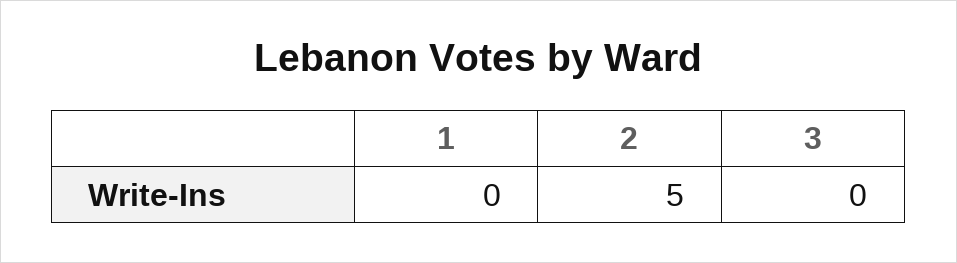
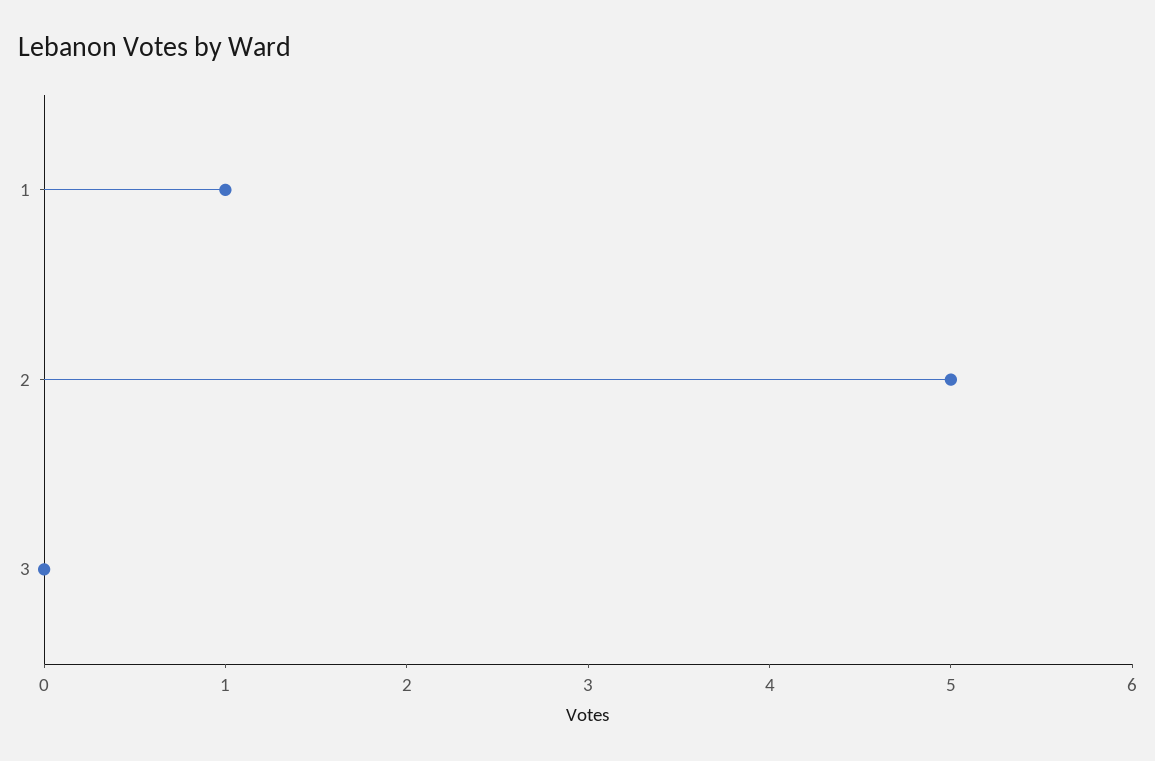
1: 0 -> 1

